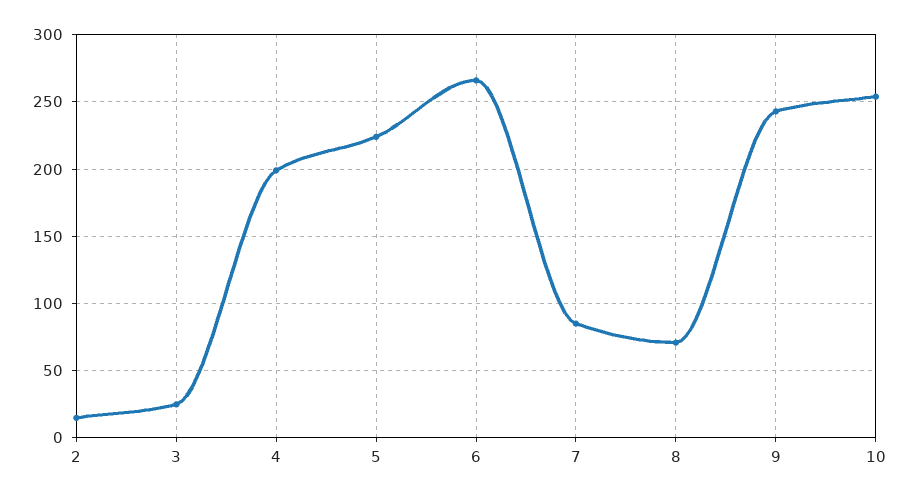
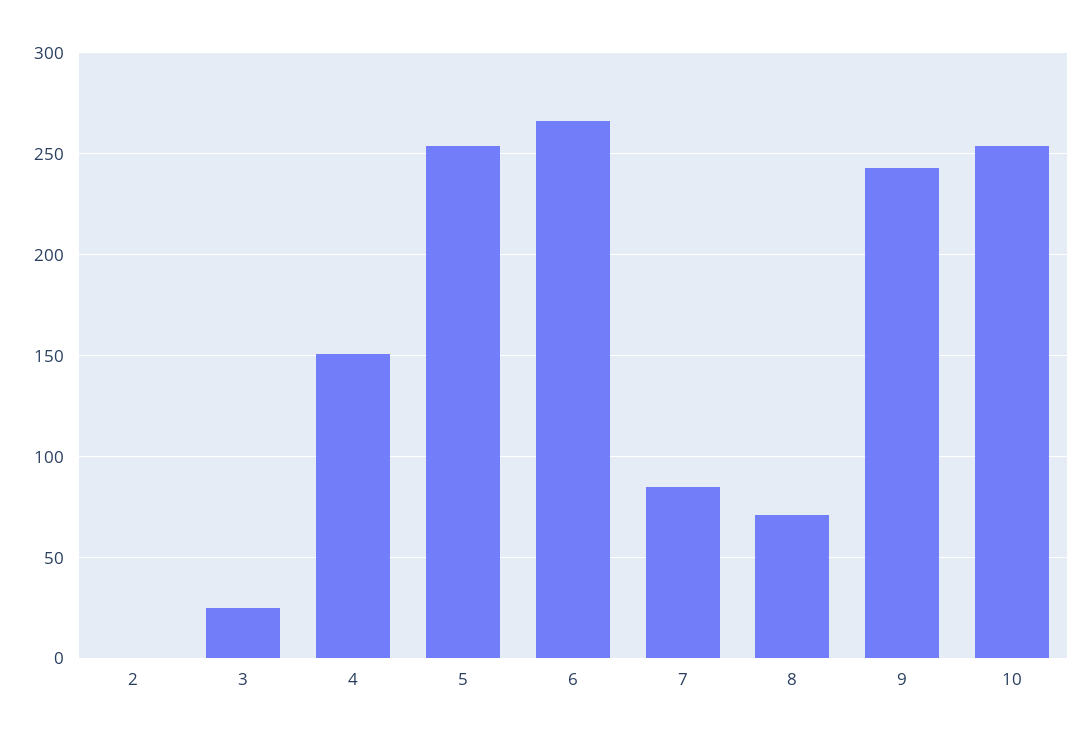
2: 15 -> 0
4: 200 -> 150
5: 225 -> 255

